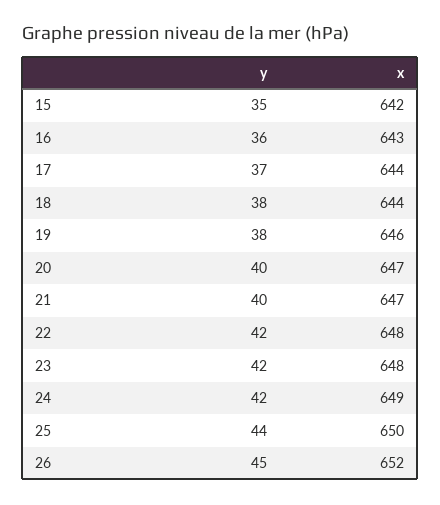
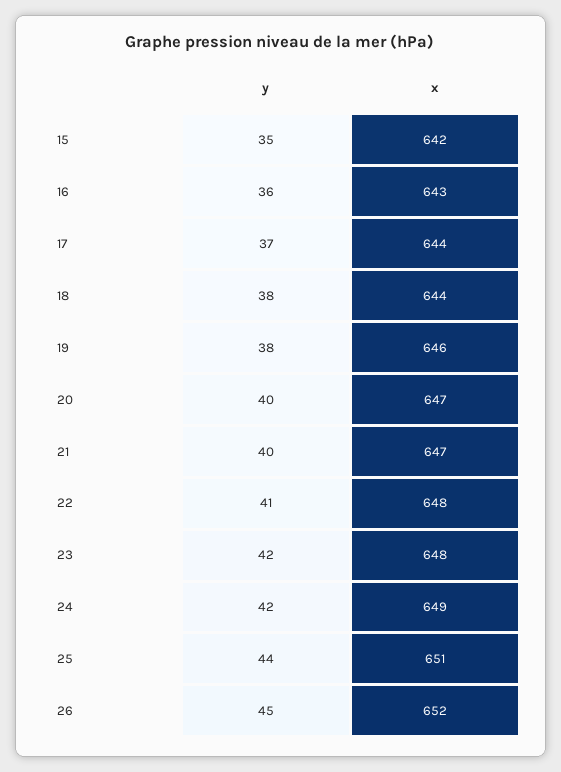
y, 22: 42 -> 41
x, 25: 650 -> 651

